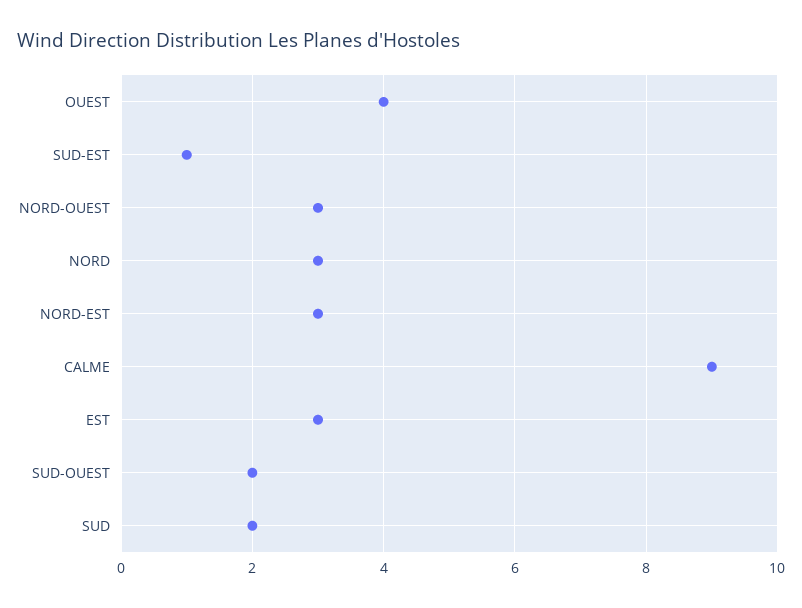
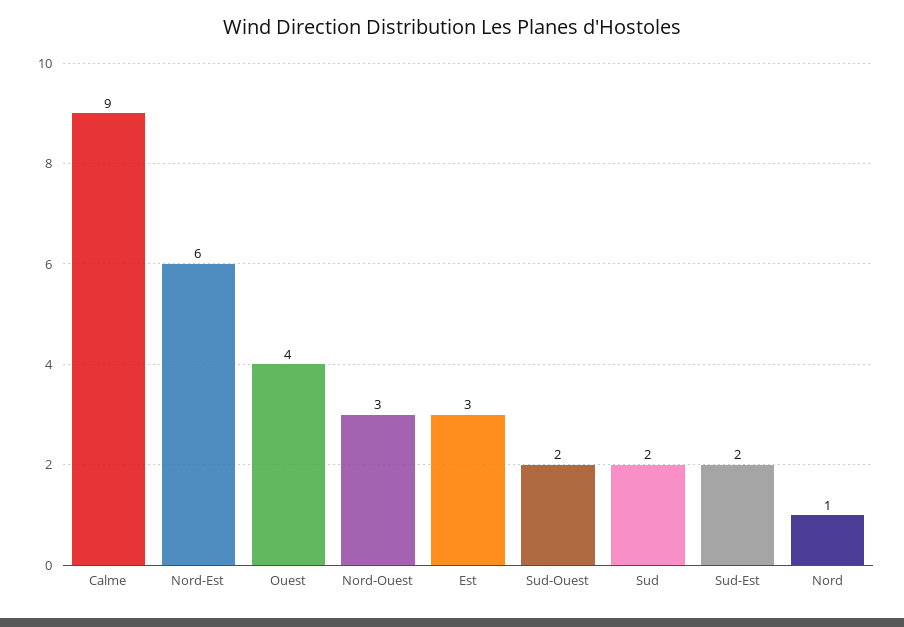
SUD-EST: 1 -> 2
NORD: 3 -> 1
NORD-EST: 3 -> 6

